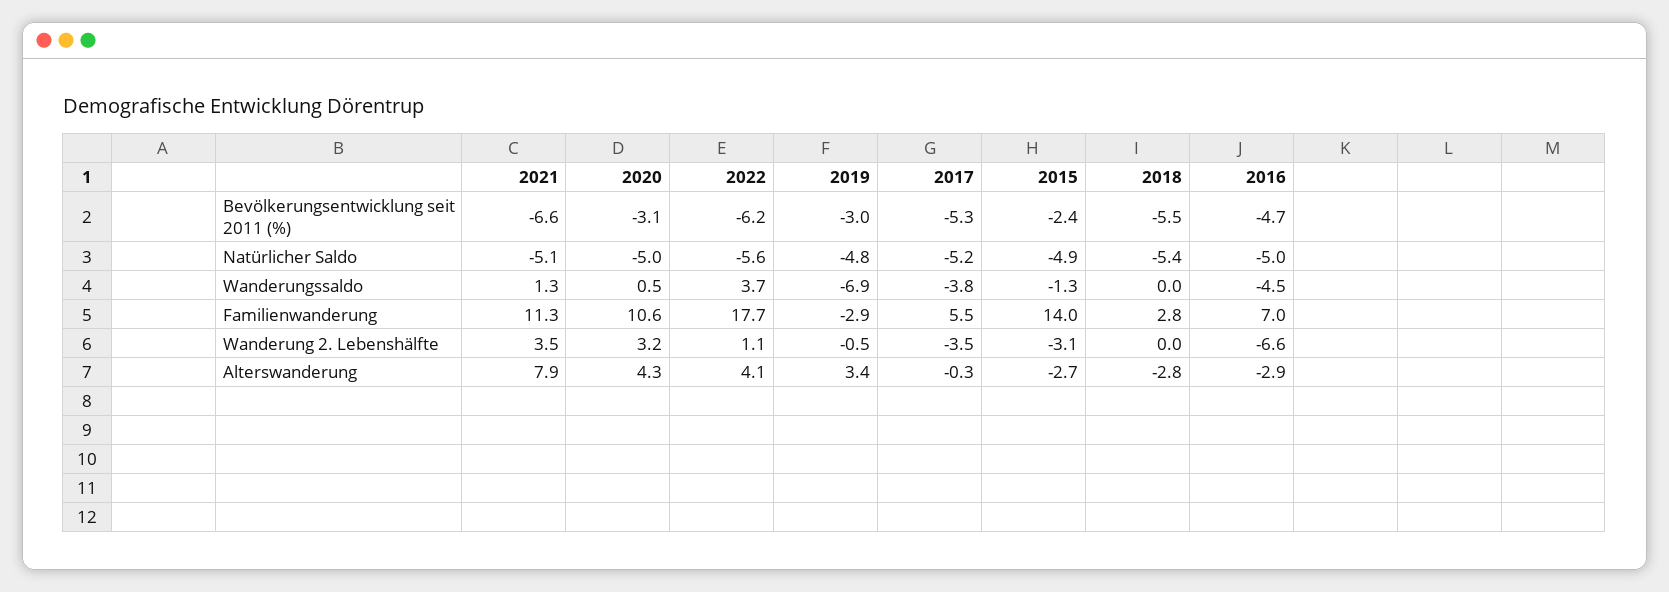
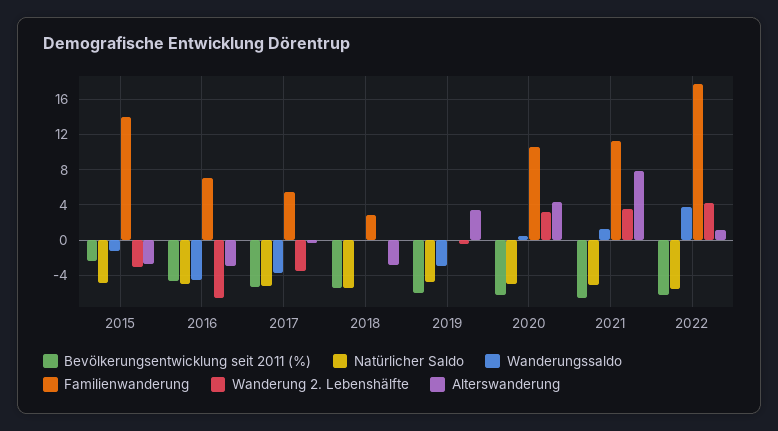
Bevölkerungsentwicklung seit 2011 (%), 2020: -3.1 -> -6
Bevölkerungsentwicklung seit 2011 (%), 2019: -3 -> -6
Wanderungssaldo, 2019: -6.9 -> -3
Familienwanderung, 2019: -2.9 -> 0
Wanderung 2. Lebenshälfte, 2022: 1.1 -> 4
Alterswanderung, 2022: 4.1 -> 1

